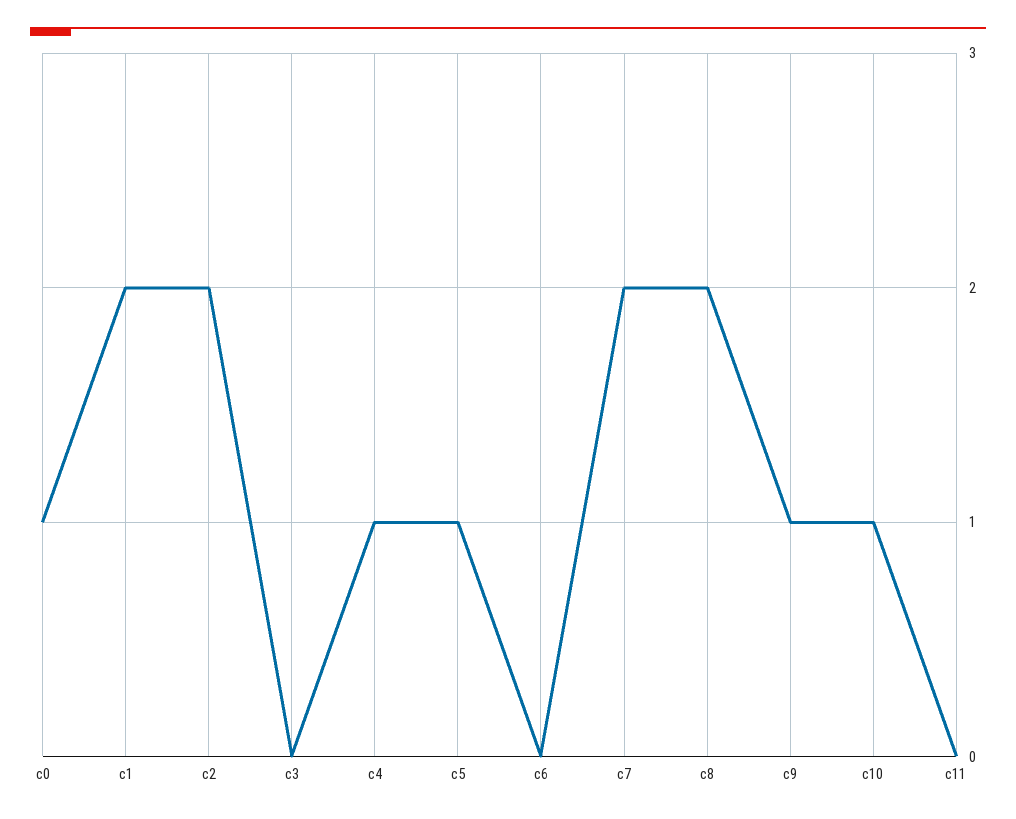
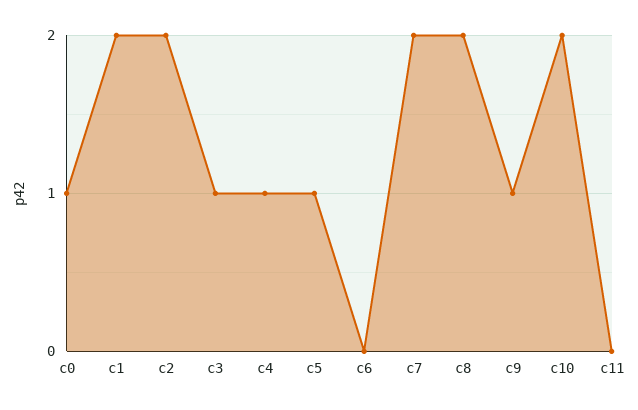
c3: 0 -> 1
c10: 1 -> 2

